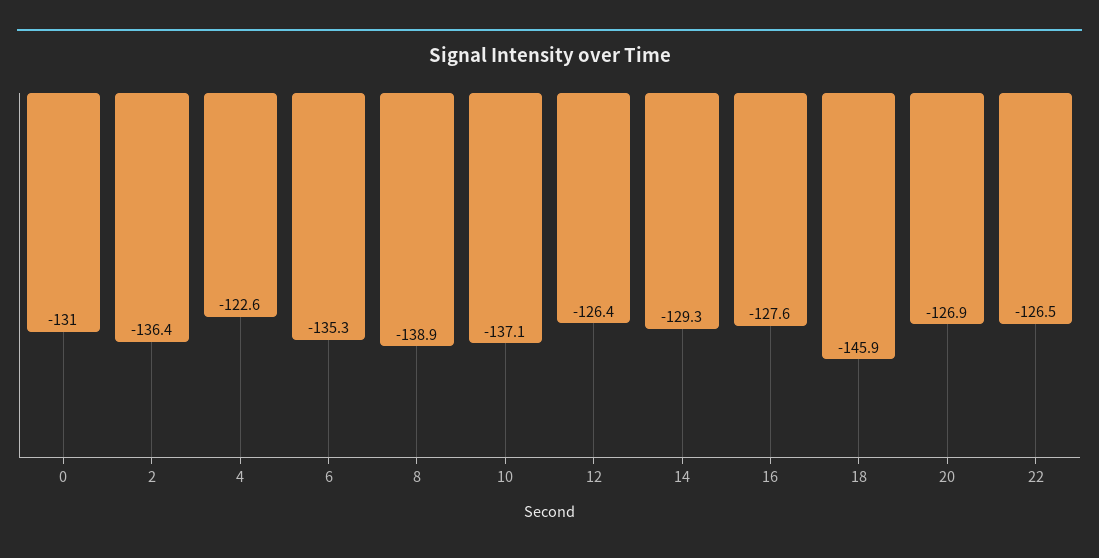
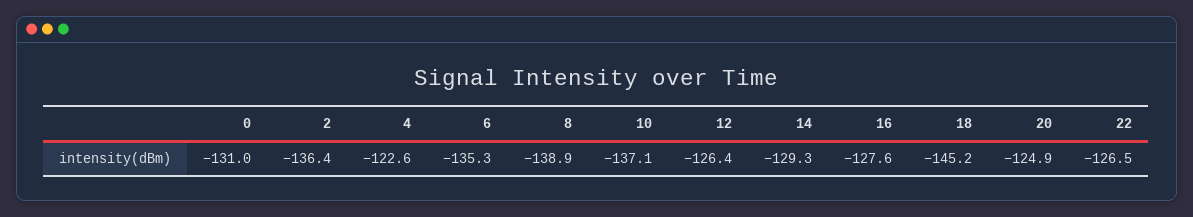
18: -145.9 -> -145.2
20: -126.9 -> -124.9

